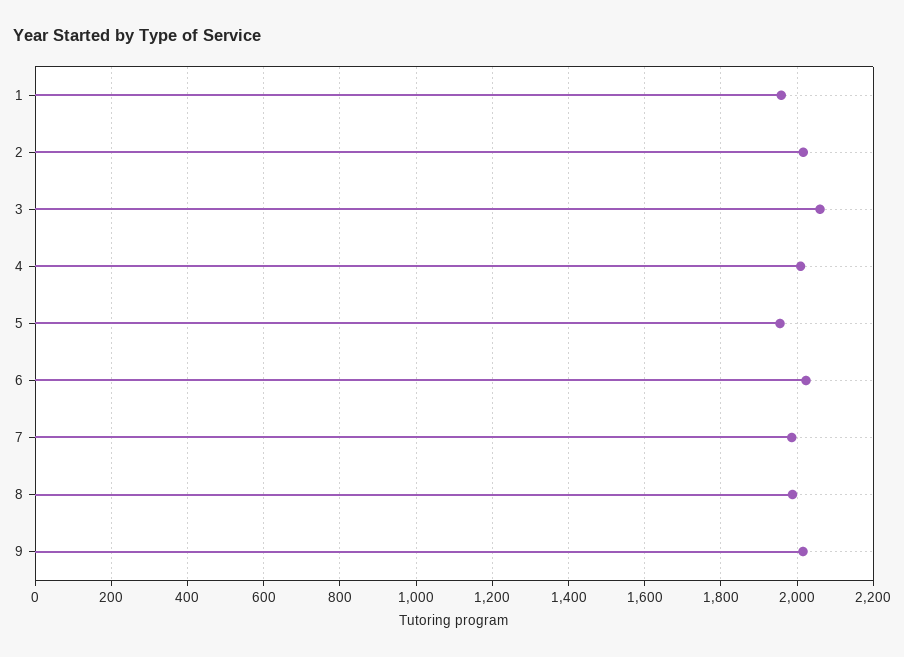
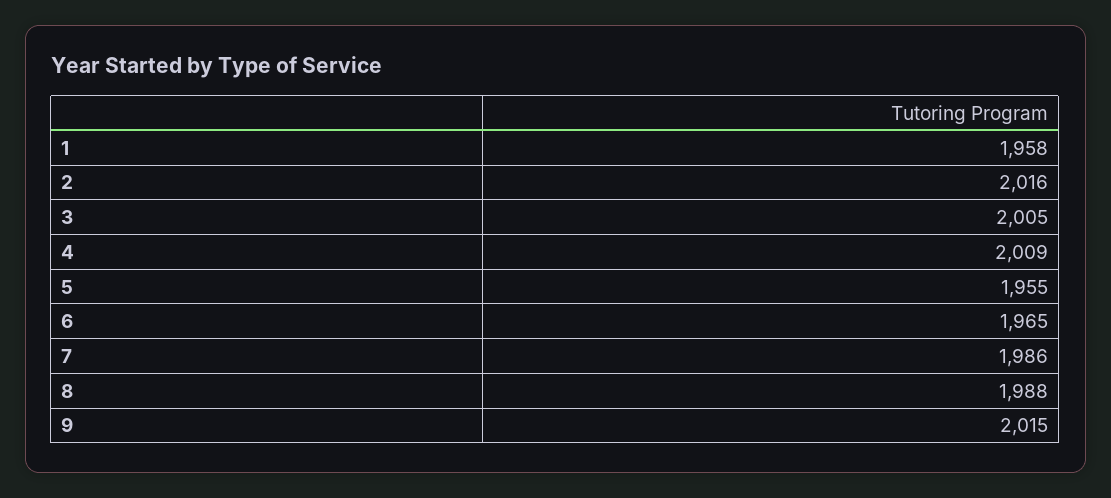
3: 2060 -> 2005
6: 2020 -> 1965

